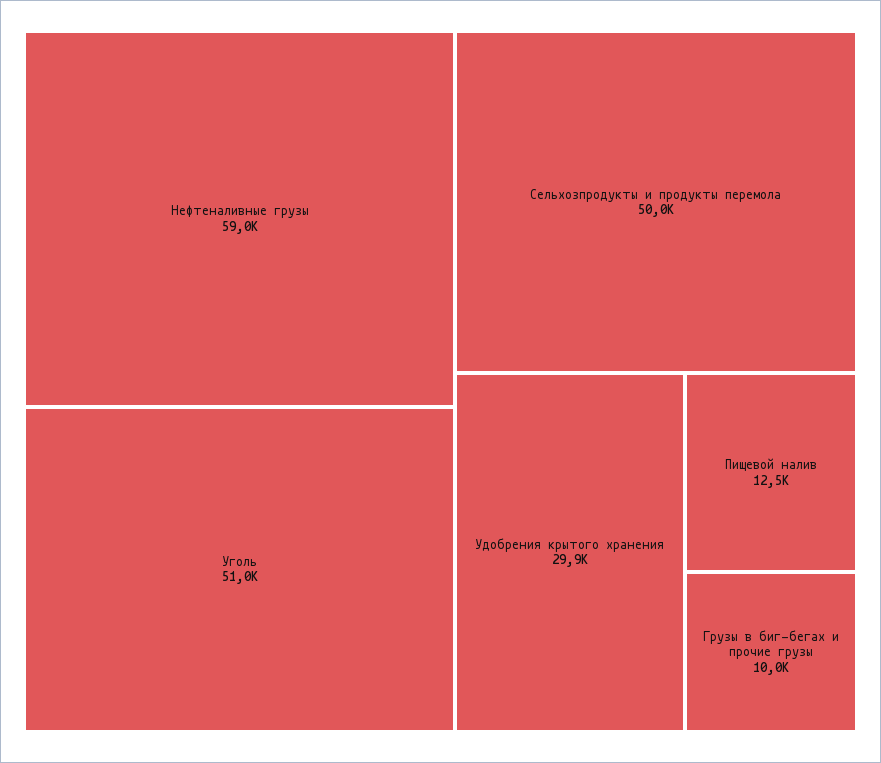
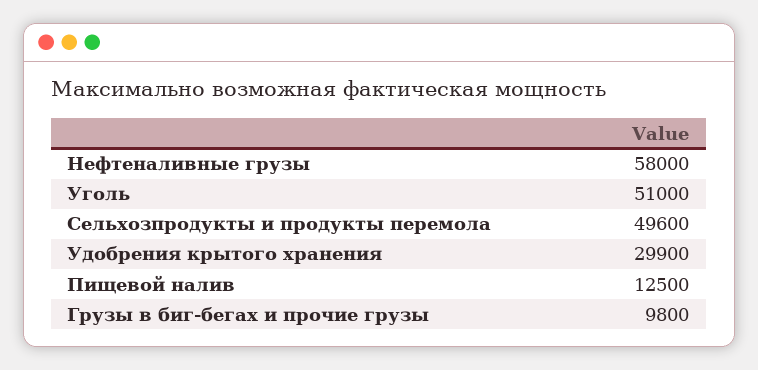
Нефтеналивные грузы: 59000 -> 58000
Сельхозпродукты и продукты перемола: 50000 -> 49600
Грузы в биг-бегах и прочие грузы: 10000 -> 9800

